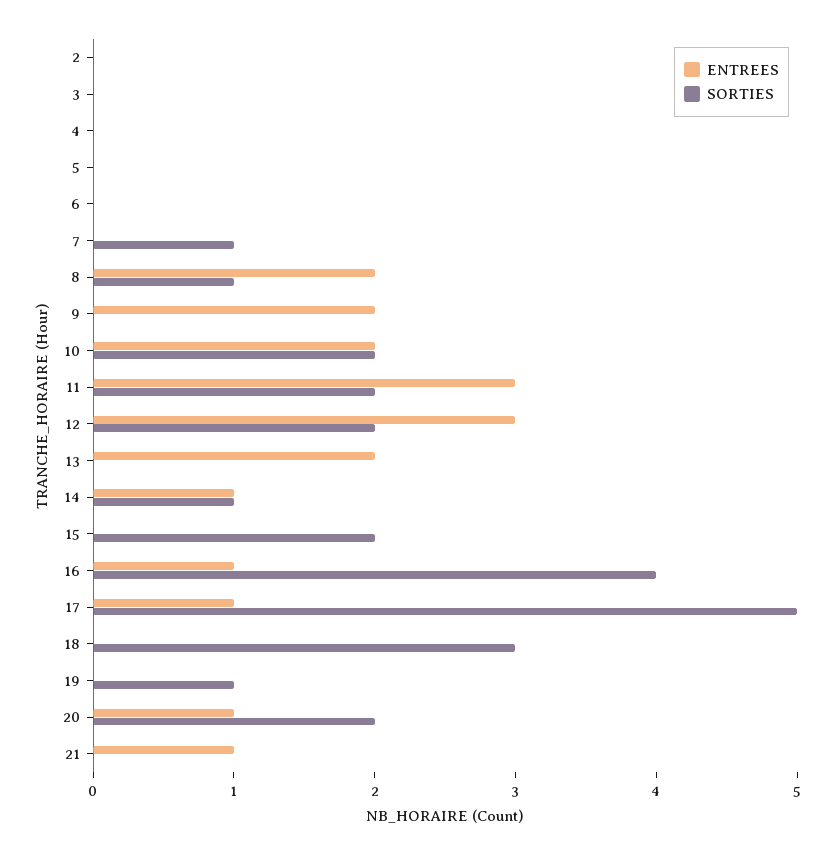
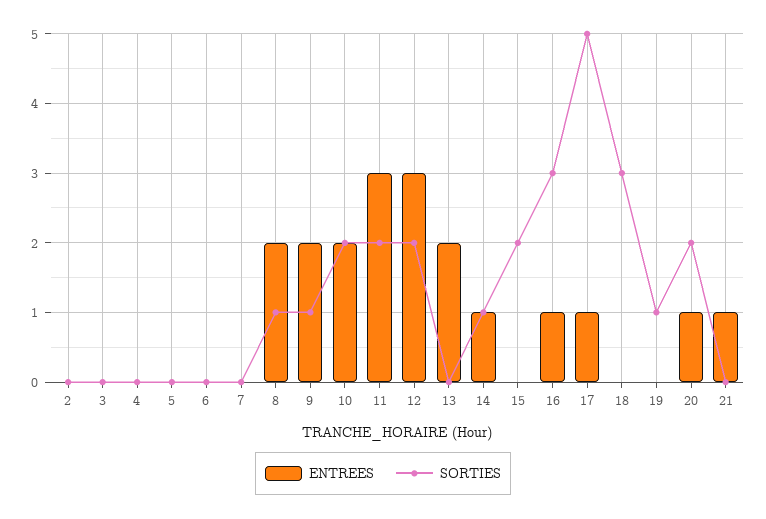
SORTIES, 7: 1 -> 0
SORTIES, 9: 0 -> 1
SORTIES, 16: 4 -> 3

